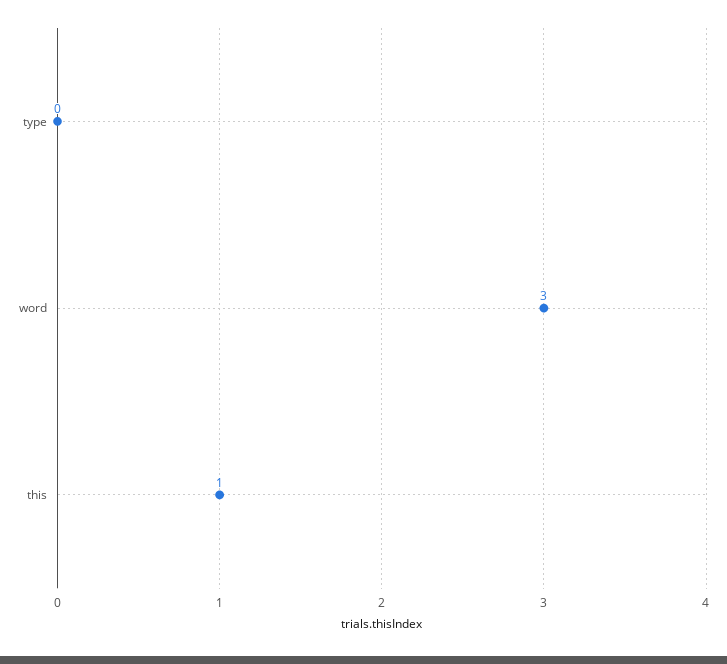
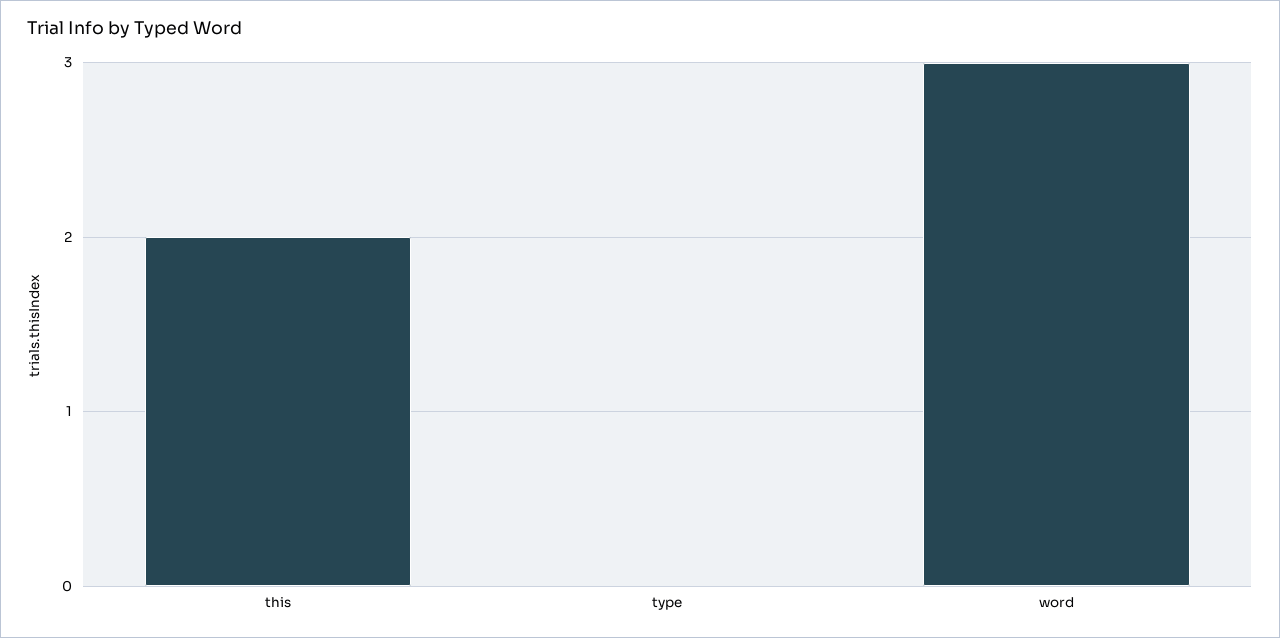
this: 1 -> 2

